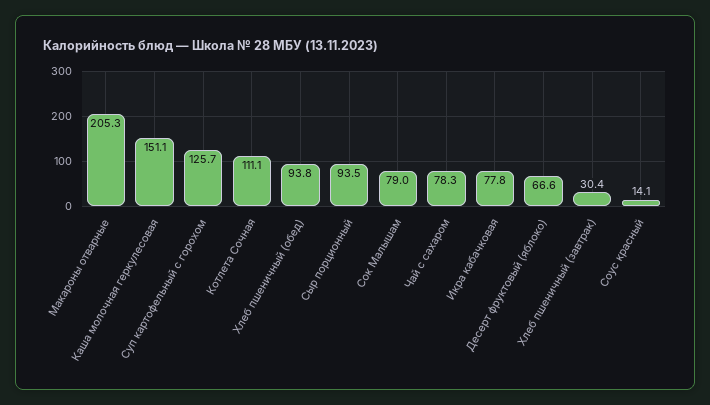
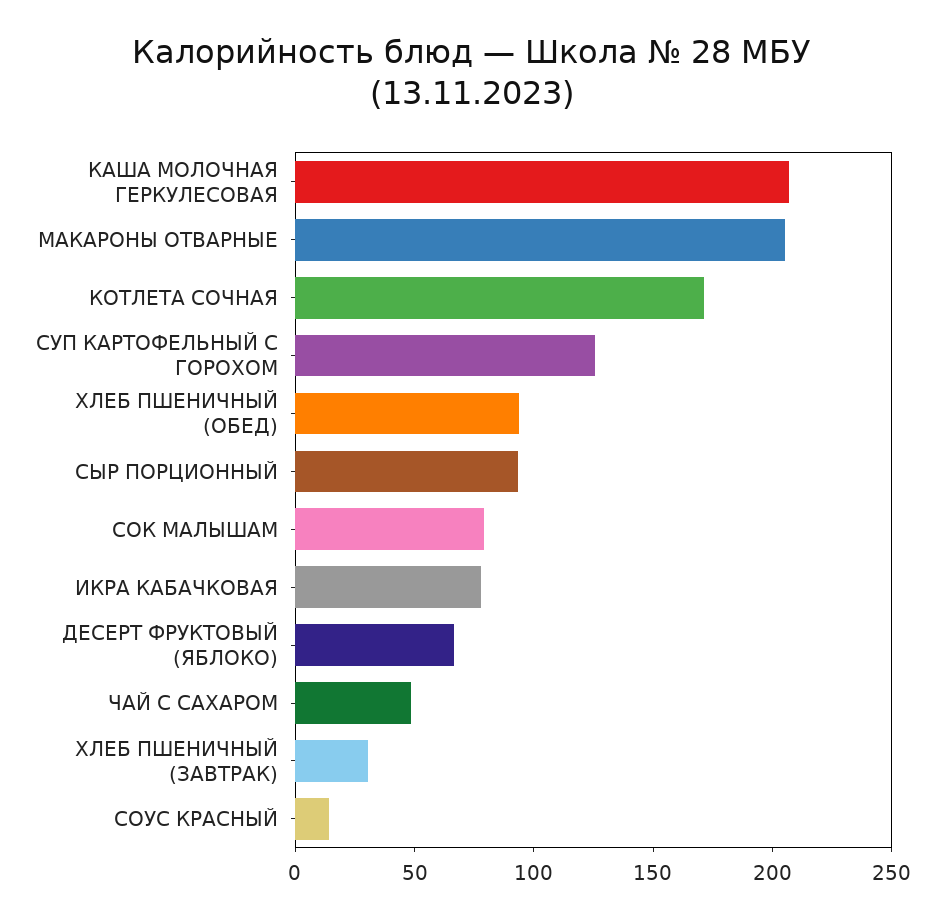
Каша молочная геркулесовая: 151.1 -> 210
Котлета Сочная: 111.1 -> 170
Чай с сахаром: 78.3 -> 50

